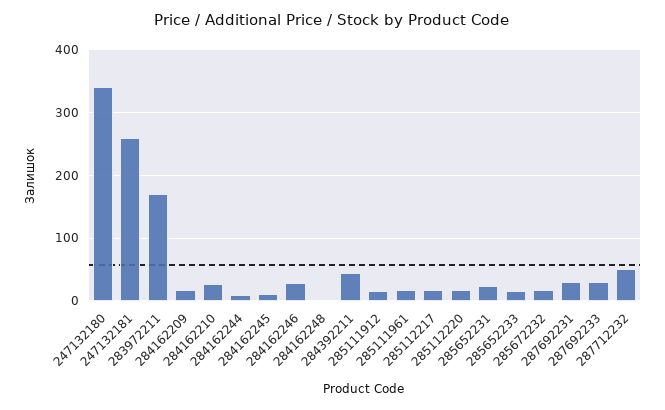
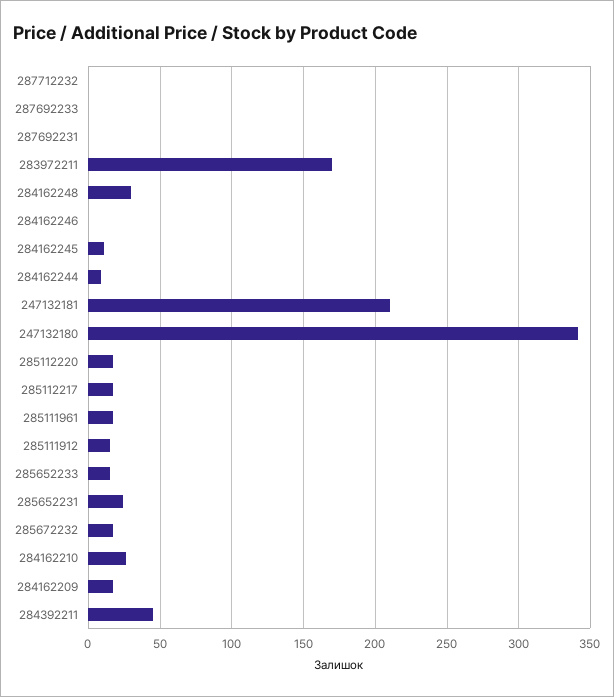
247132181: 260 -> 210
284162246: 30 -> 0
284162248: 0 -> 30
287692231: 30 -> 0
287692233: 30 -> 0
287712232: 50 -> 0

